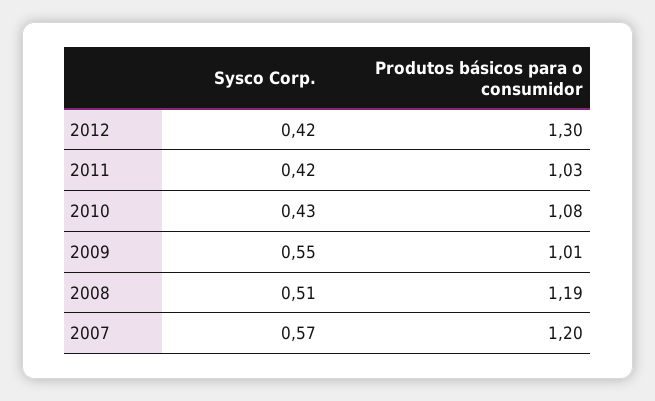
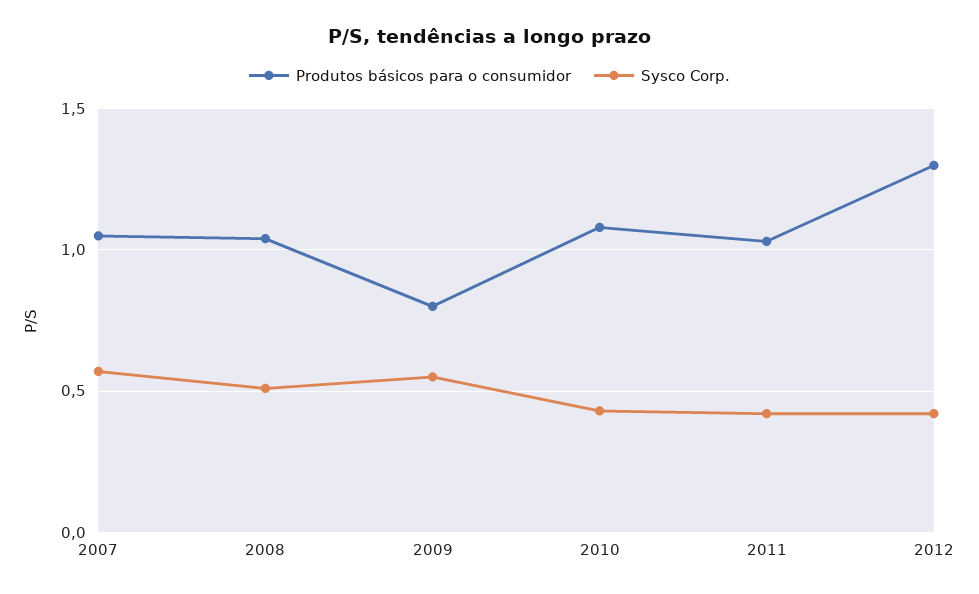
Produtos básicos para o consumidor, 2009: 1.01 -> 0.8
Produtos básicos para o consumidor, 2008: 1.19 -> 1.05
Produtos básicos para o consumidor, 2007: 1.2 -> 1.05

